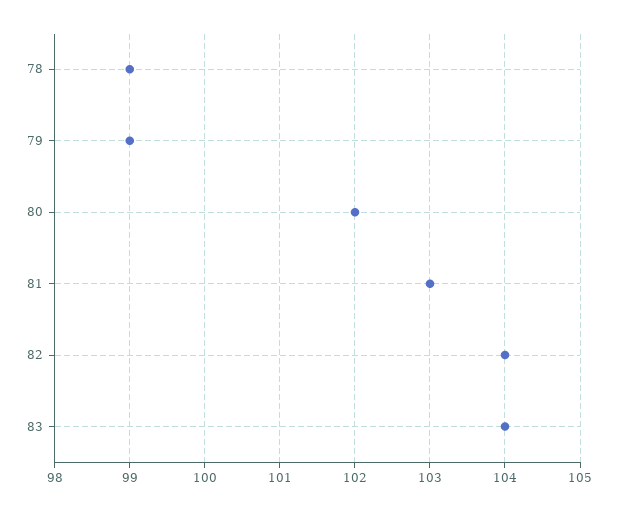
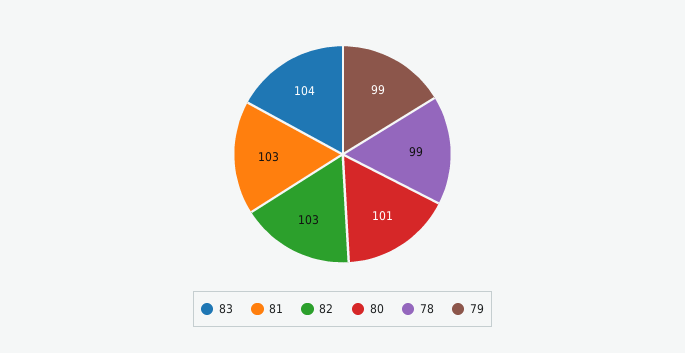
80: 102 -> 101
82: 104 -> 103

